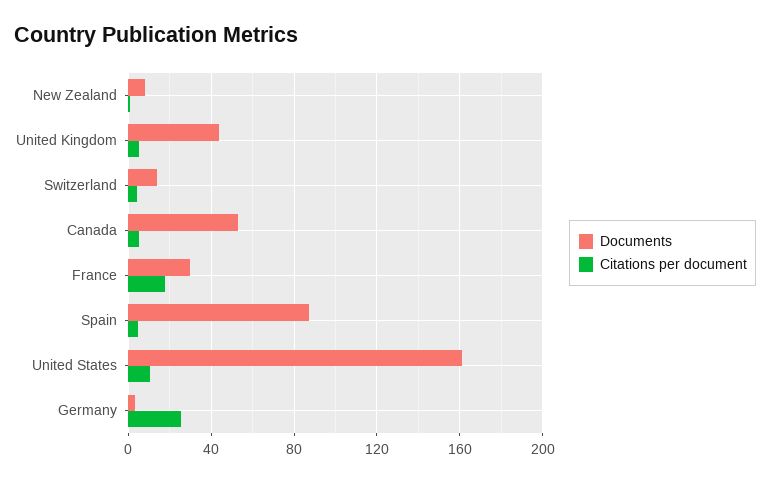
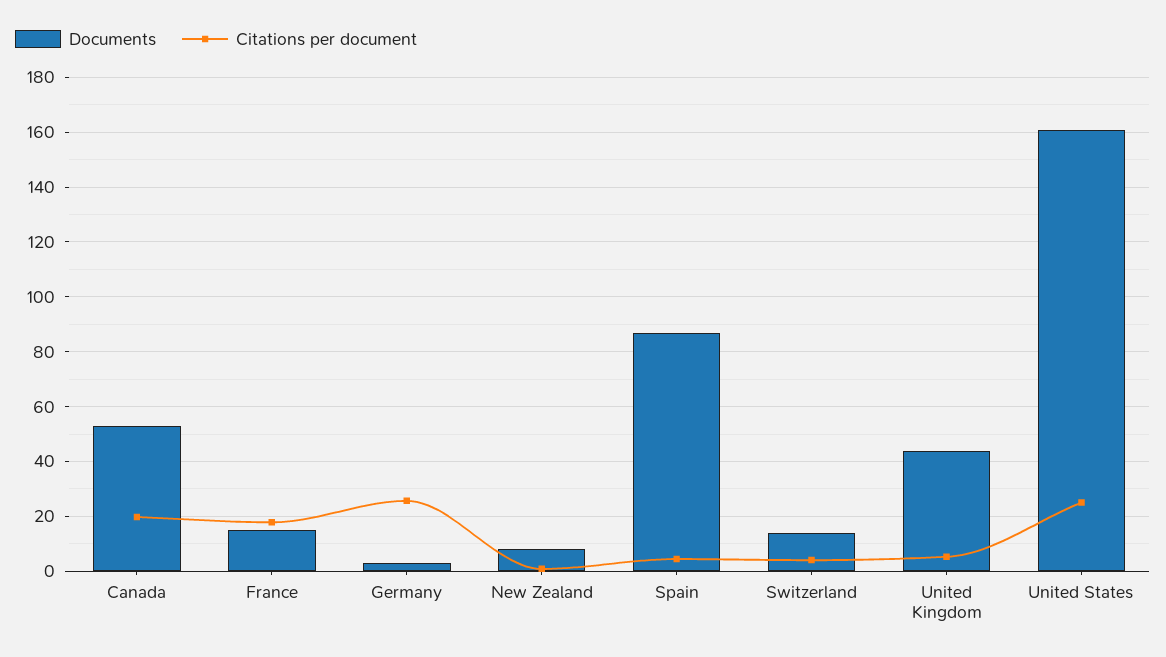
Citations per document, Canada: 5 -> 20
Documents, France: 30 -> 15
Citations per document, United States: 10 -> 25

